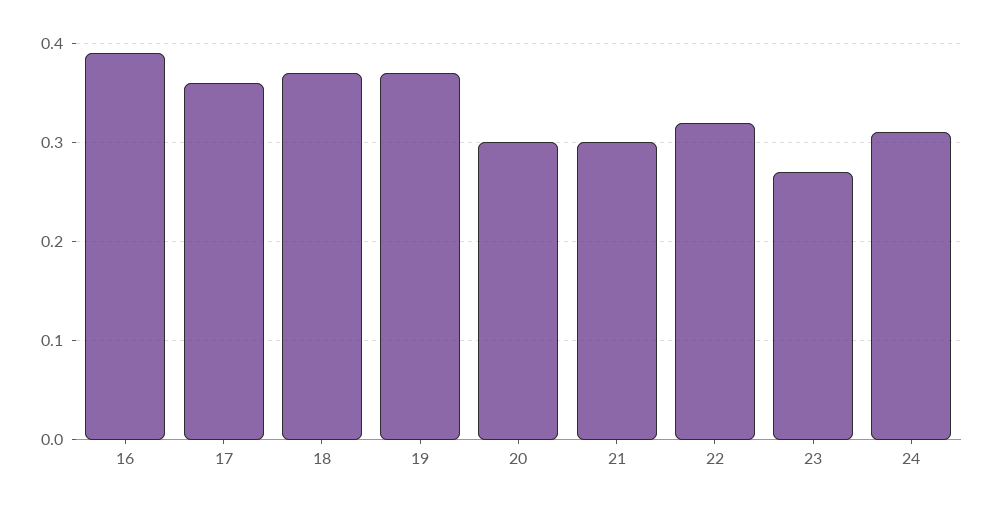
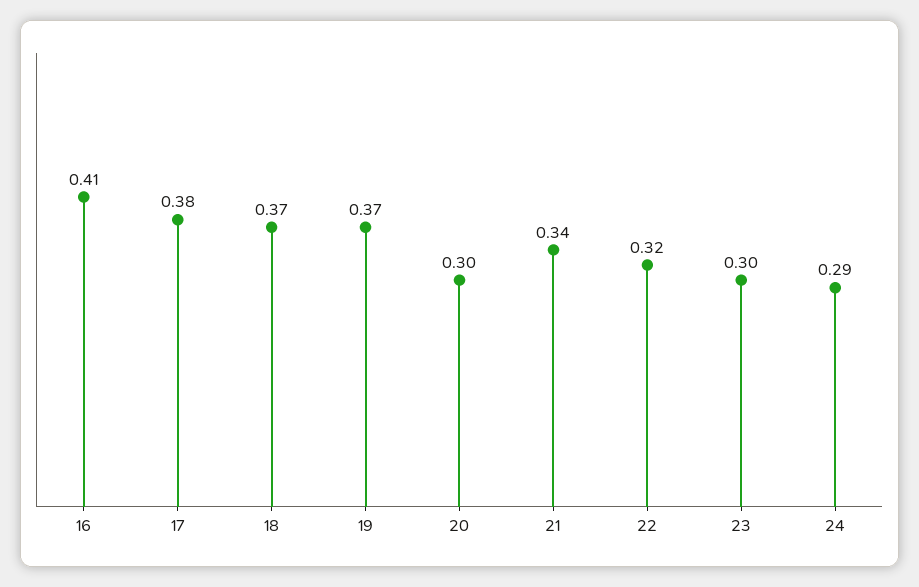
16: 0.39 -> 0.41
17: 0.36 -> 0.38
21: 0.3 -> 0.34
23: 0.27 -> 0.3
24: 0.31 -> 0.29

